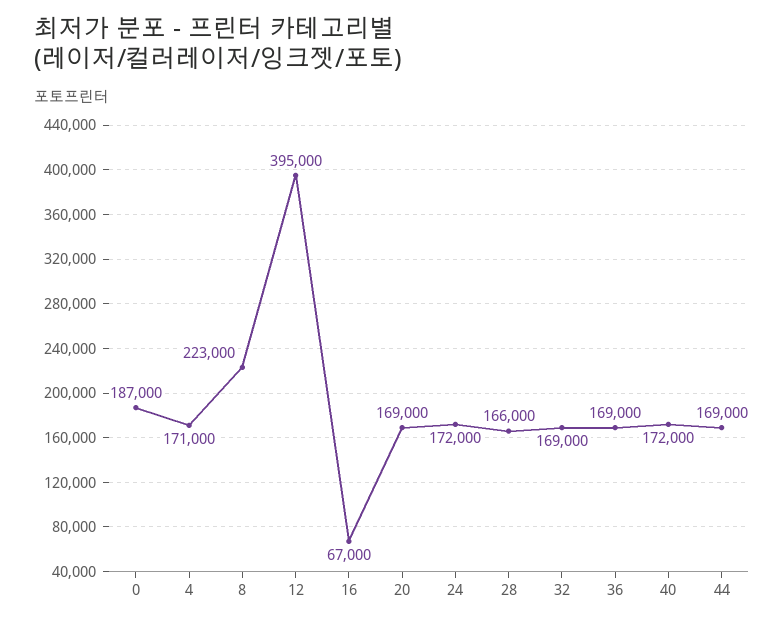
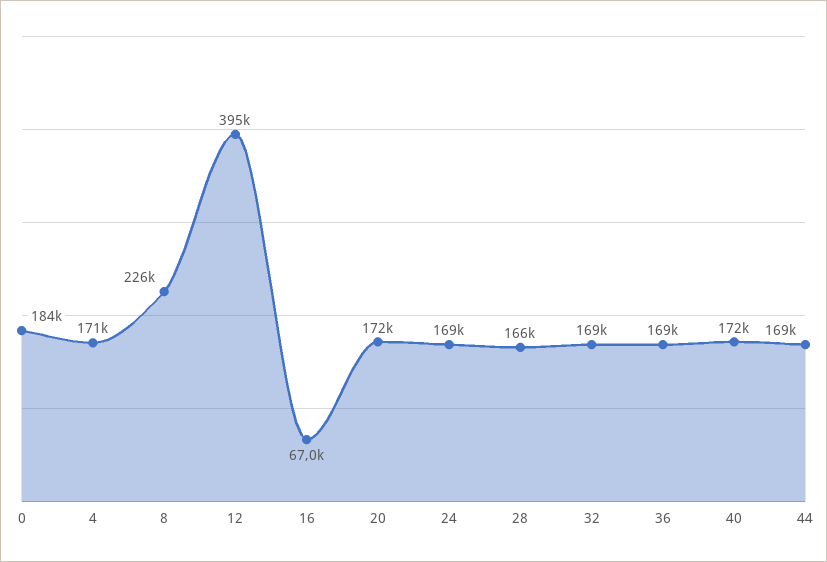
0: 187000 -> 184000
8: 223000 -> 226000
20: 169000 -> 172000
24: 172000 -> 169000

